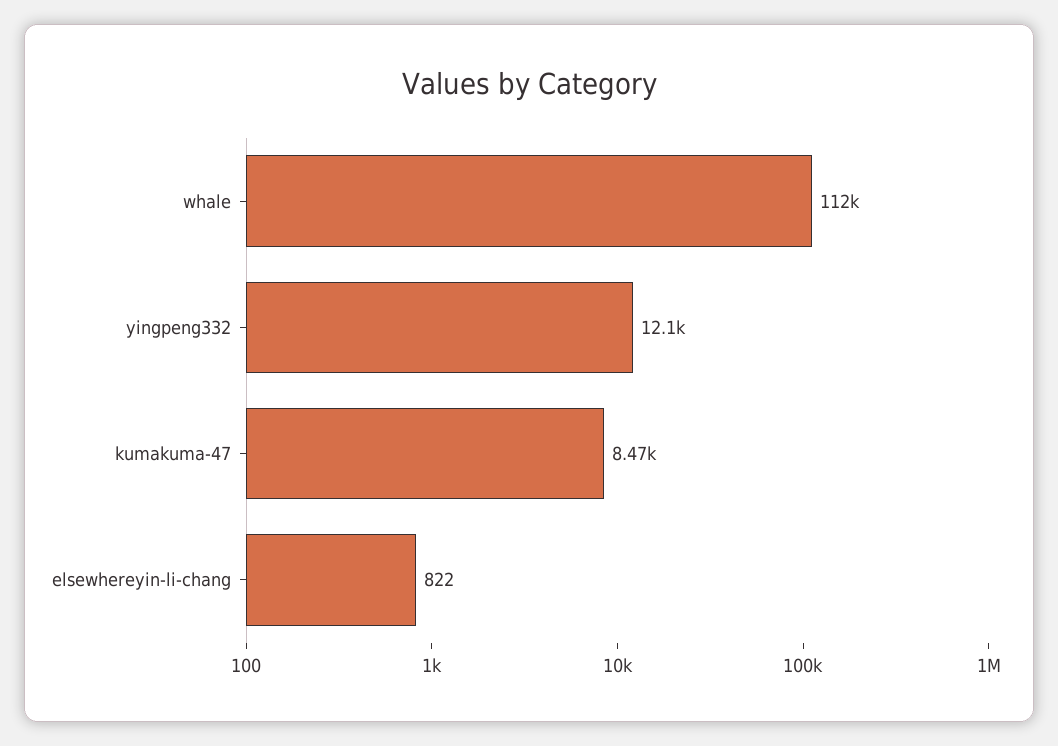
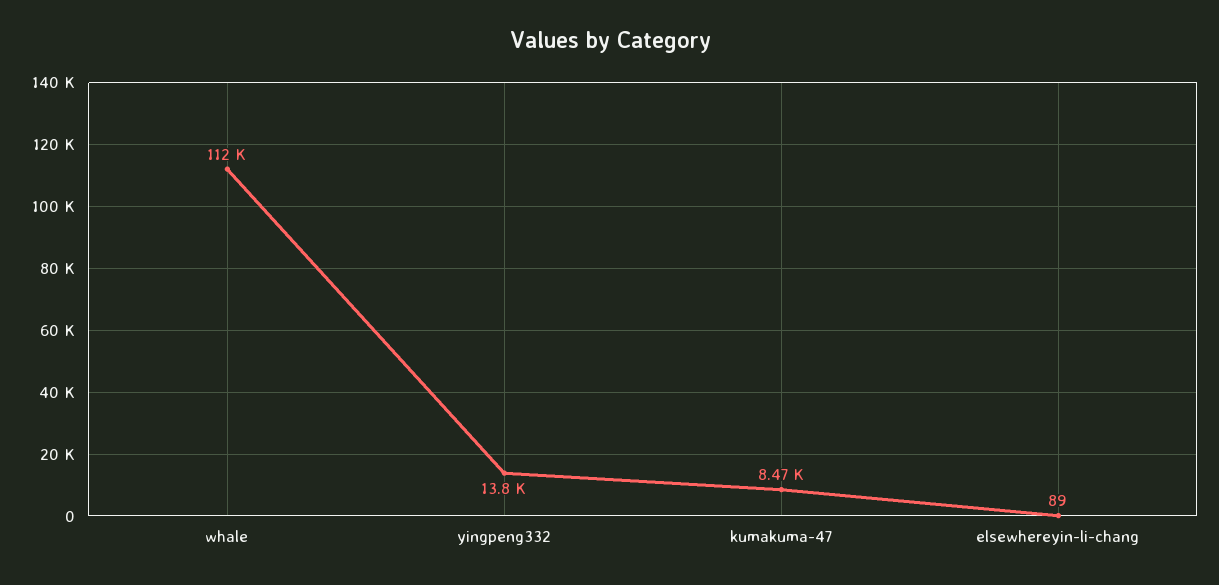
yingpeng332: 12100 -> 13800
elsewhereyin-li-chang: 822 -> 89

